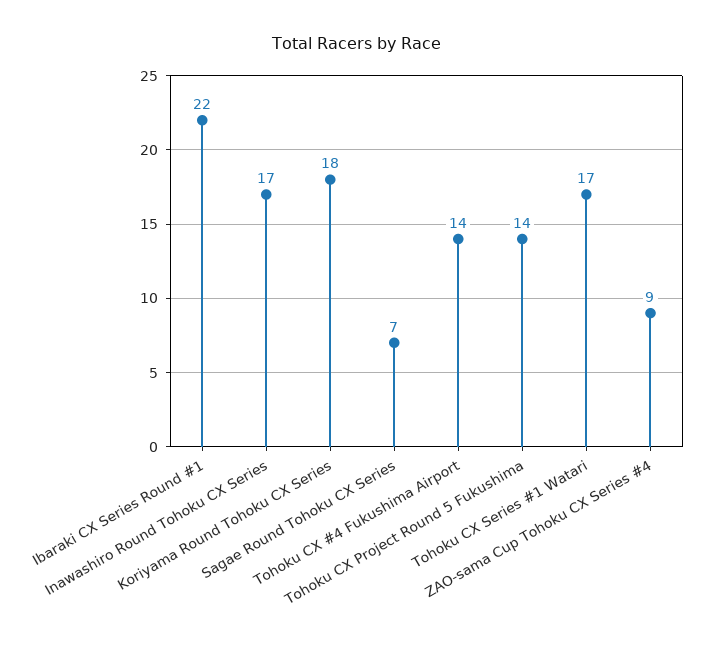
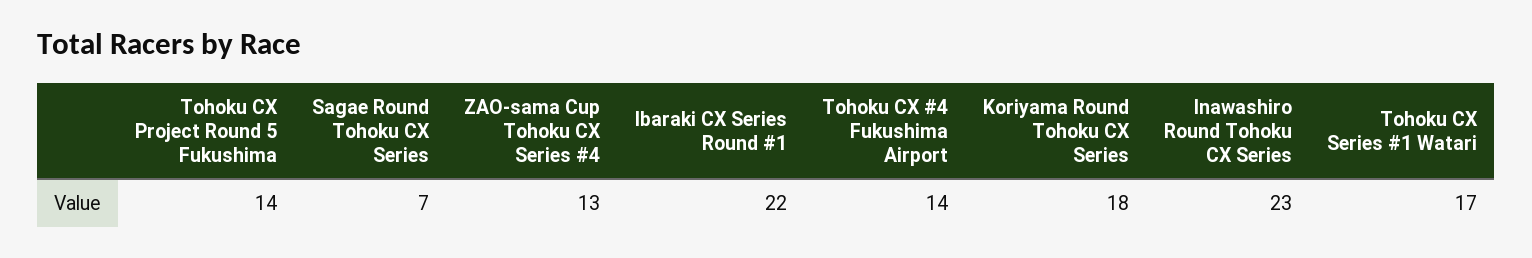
Inawashiro Round Tohoku CX Series: 17 -> 23
ZAO-sama Cup Tohoku CX Series #4: 9 -> 13

